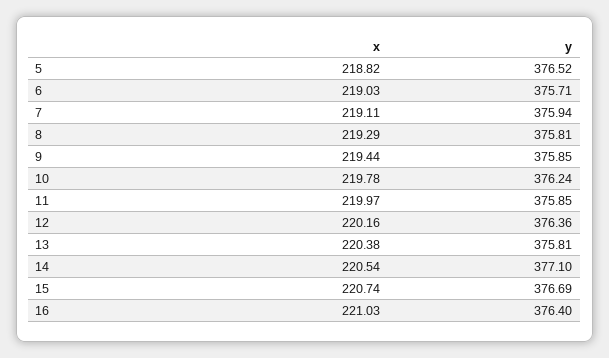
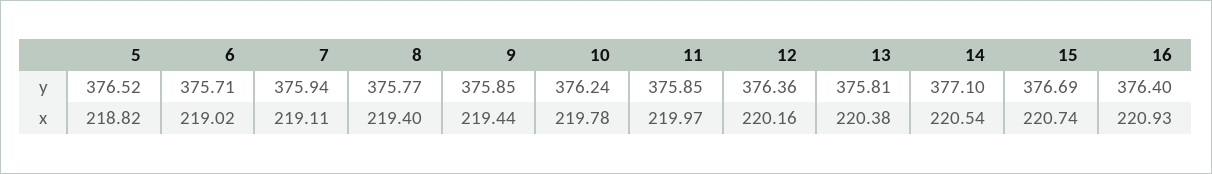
x, 6: 219.03 -> 219.02
x, 8: 219.29 -> 219.4
y, 8: 375.81 -> 375.77
x, 16: 221.03 -> 220.93

